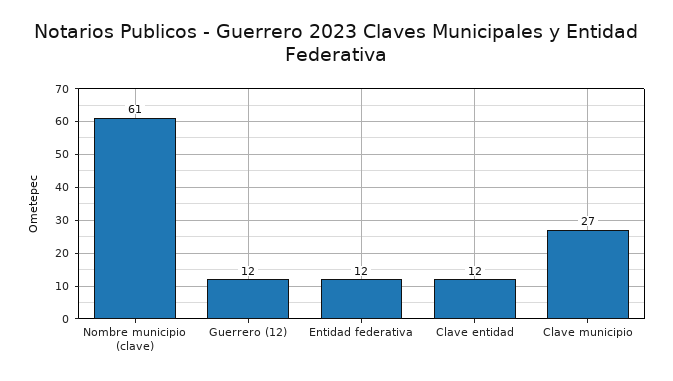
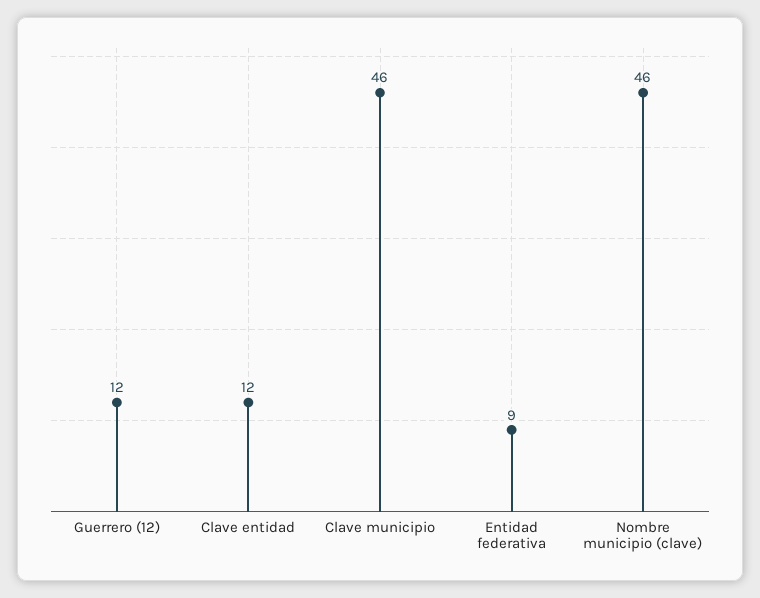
Nombre municipio (clave): 61 -> 46
Entidad federativa: 12 -> 9
Clave municipio: 27 -> 46

